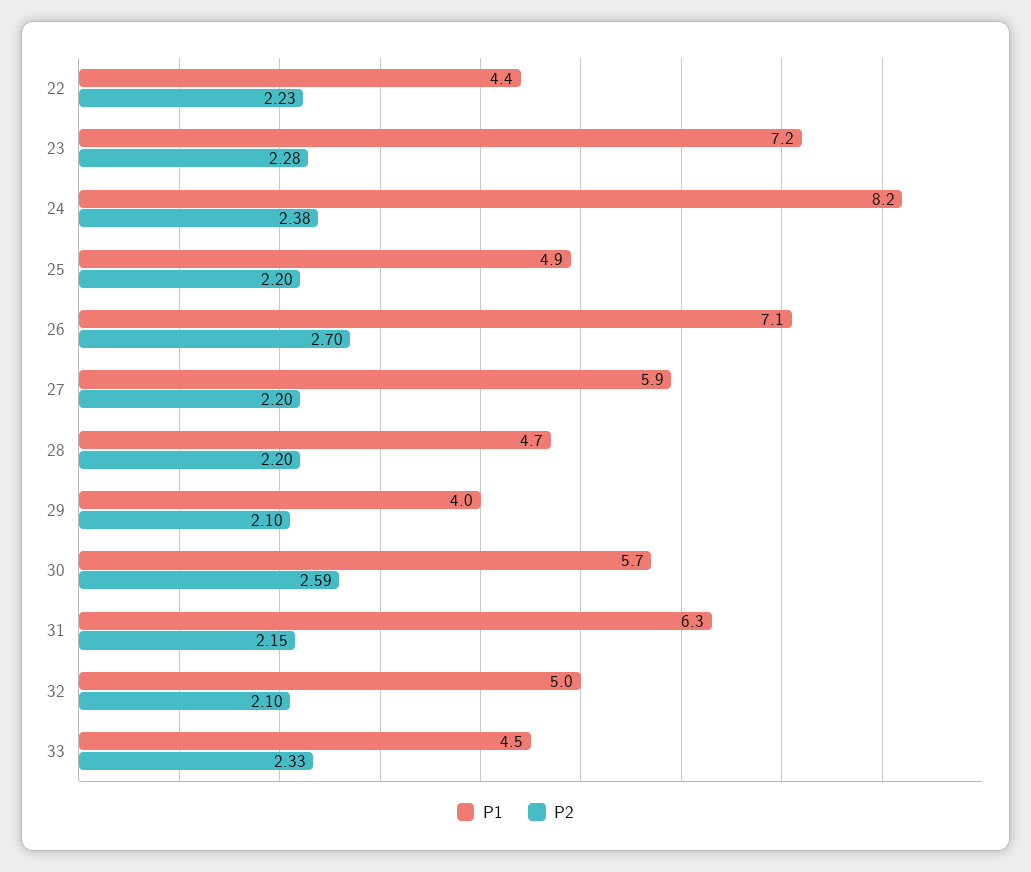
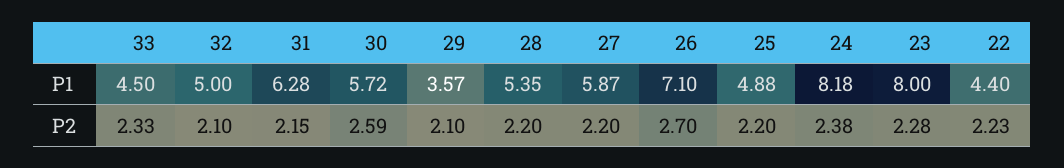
P1, 23: 7.2 -> 8
P1, 28: 4.7 -> 5.35
P1, 29: 4 -> 3.57

